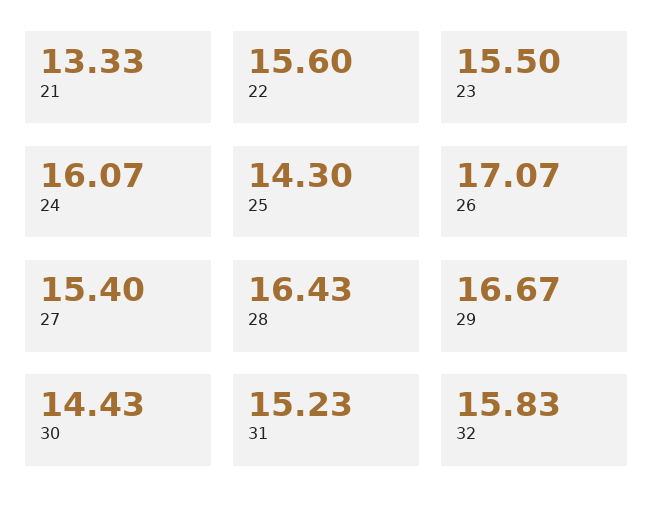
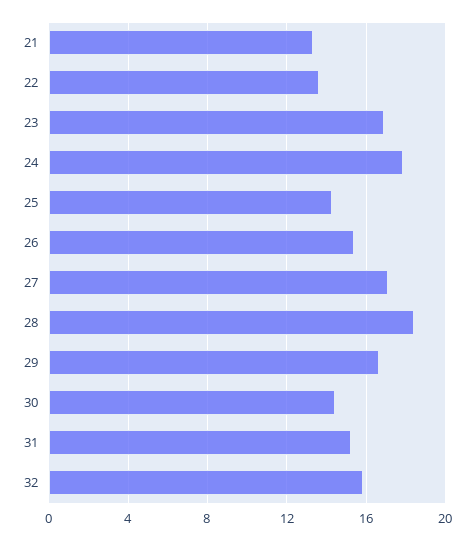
22: 15.6 -> 13.5
23: 15.5 -> 17
24: 16.07 -> 18
26: 17.07 -> 15.5
27: 15.4 -> 17
28: 16.43 -> 18.5

